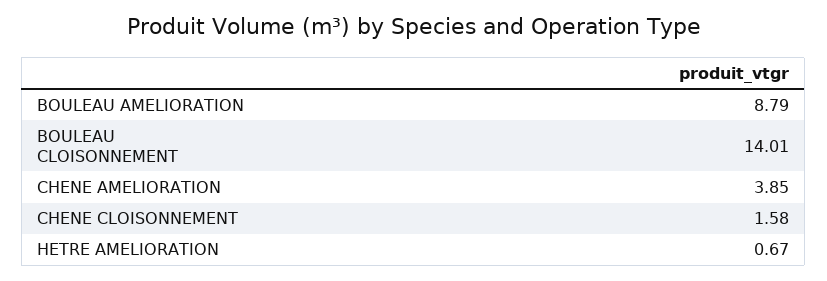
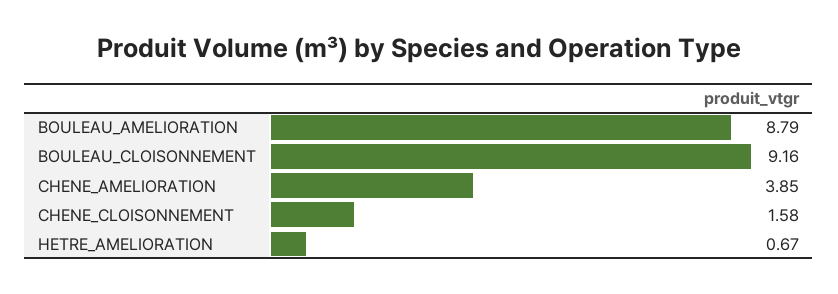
BOULEAU CLOISONNEMENT: 14.01 -> 9.16

